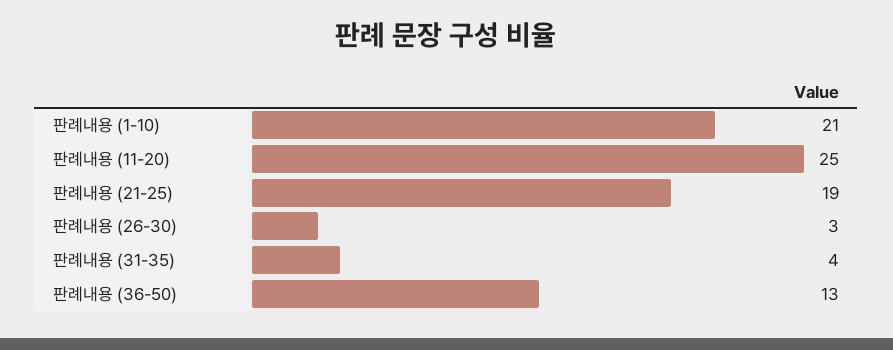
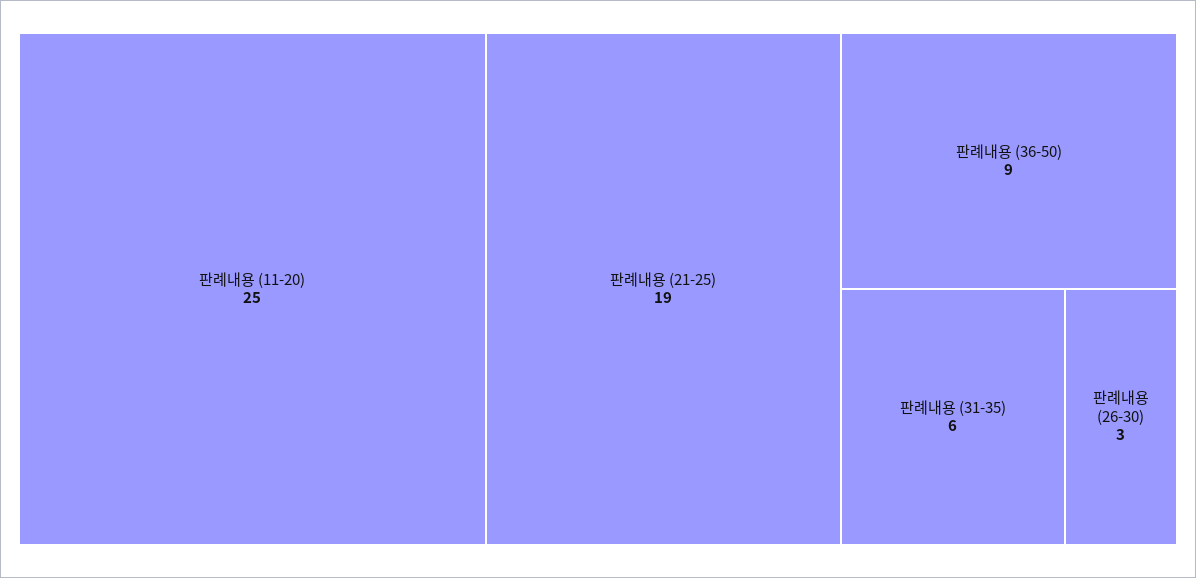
판례내용 (1-10): 21 -> none
판례내용 (31-35): 4 -> 6
판례내용 (36-50): 13 -> 9

